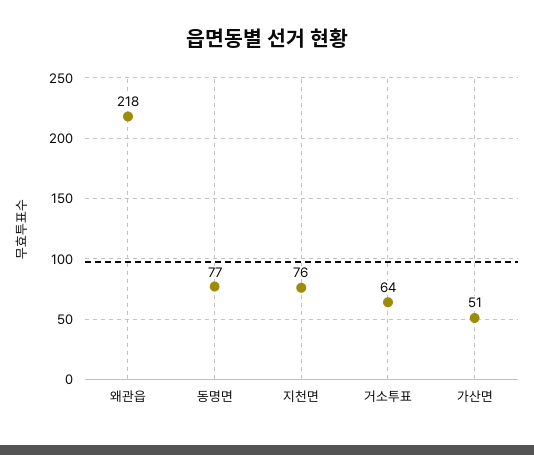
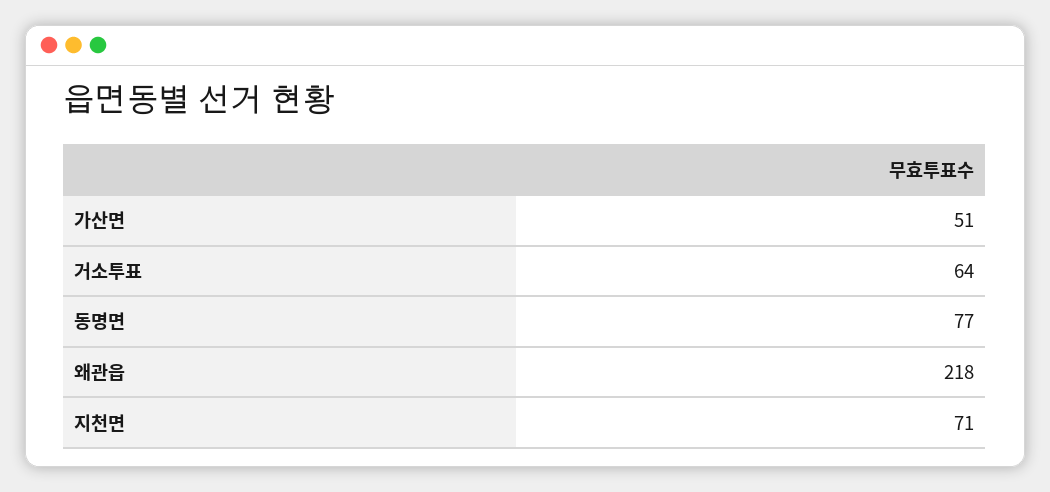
지천면: 76 -> 71

